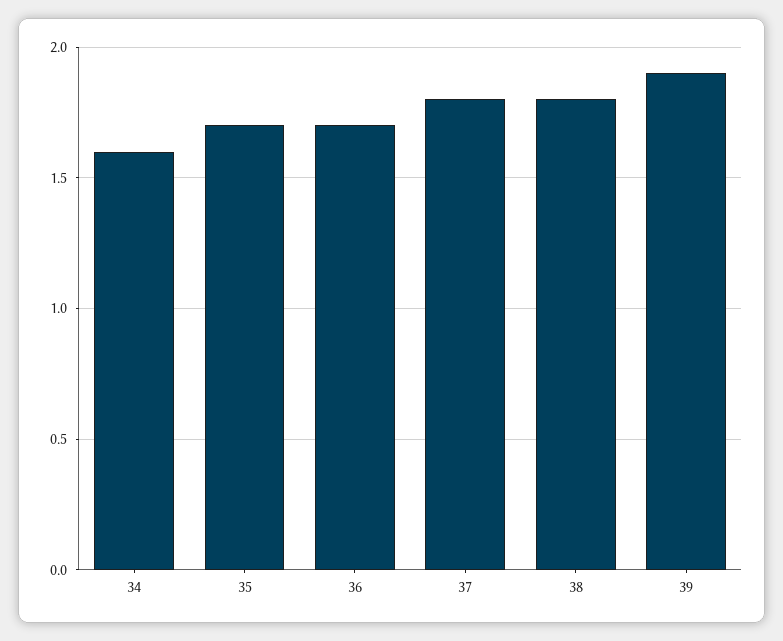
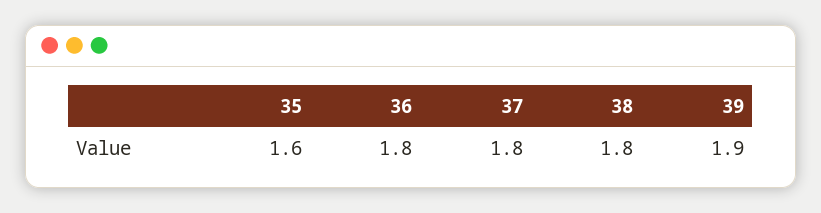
34: 1.6 -> none
35: 1.7 -> 1.6
36: 1.7 -> 1.8

